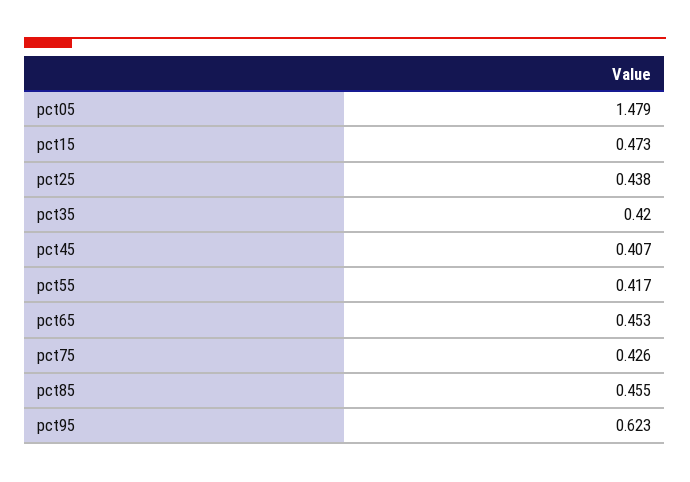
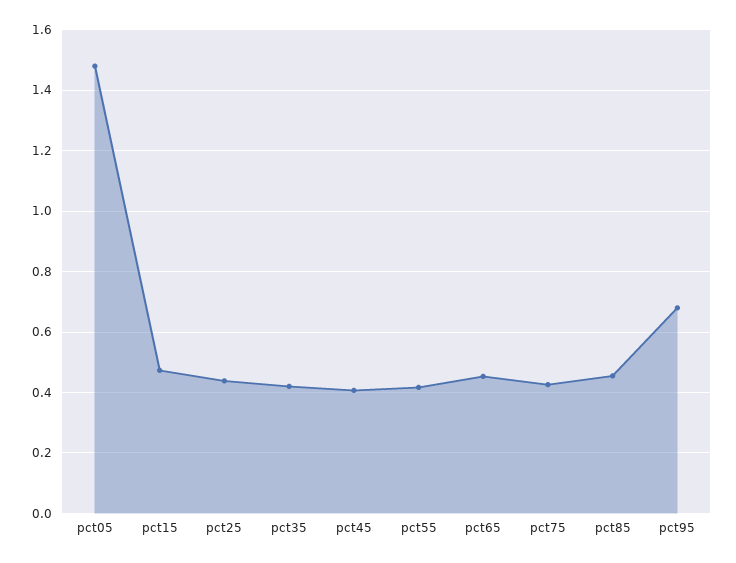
pct95: 0.623 -> 0.68

